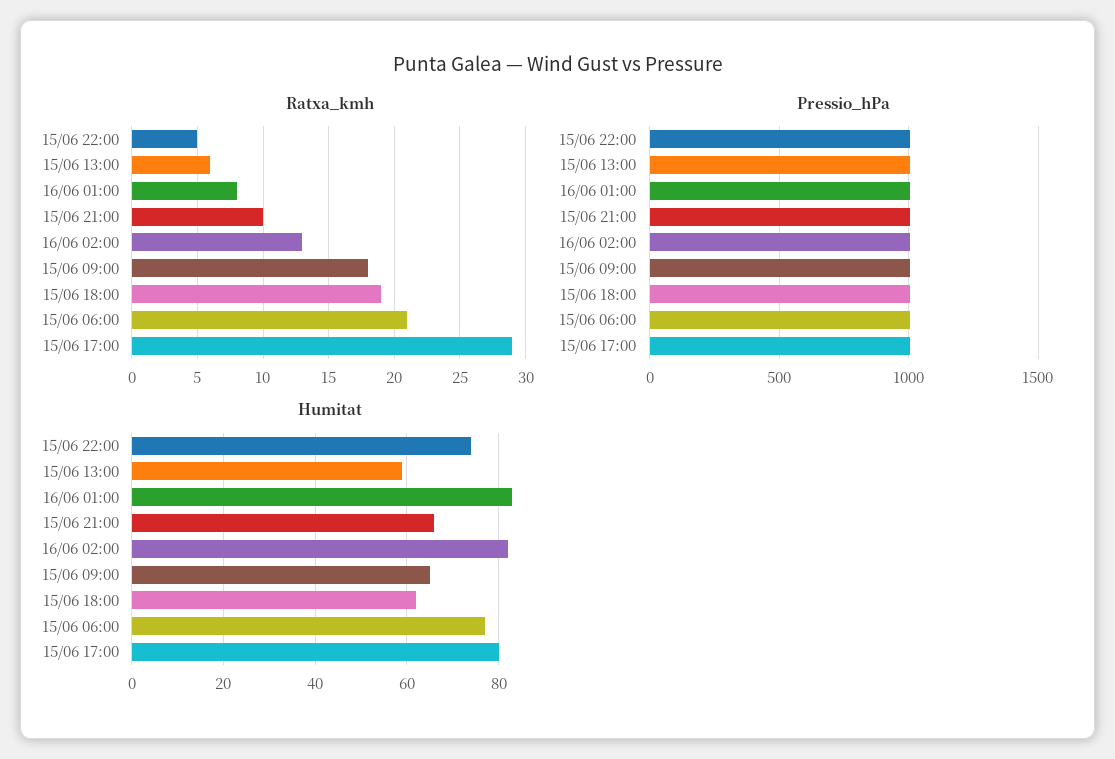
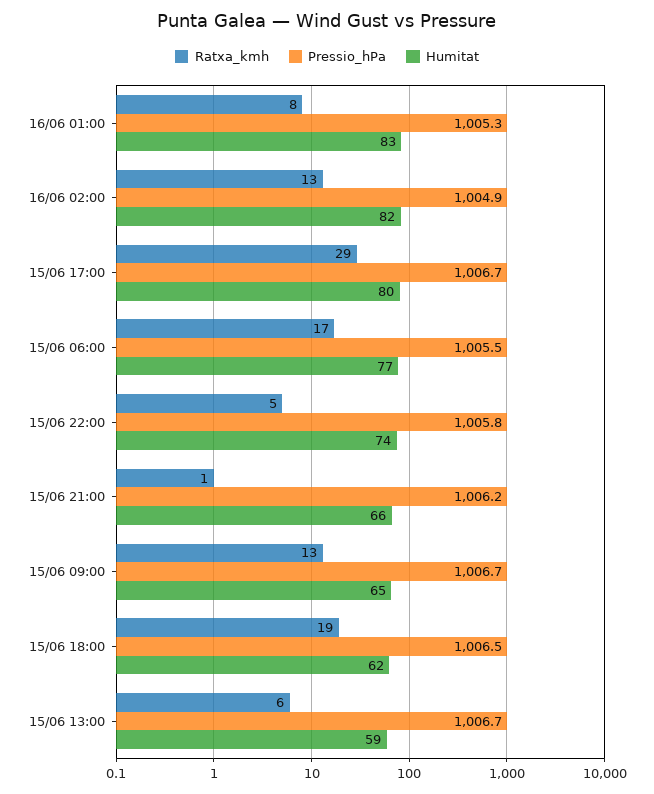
Ratxa_kmh, 15/06 21:00: 10 -> 1
Ratxa_kmh, 15/06 09:00: 18 -> 13
Ratxa_kmh, 15/06 06:00: 21 -> 17

